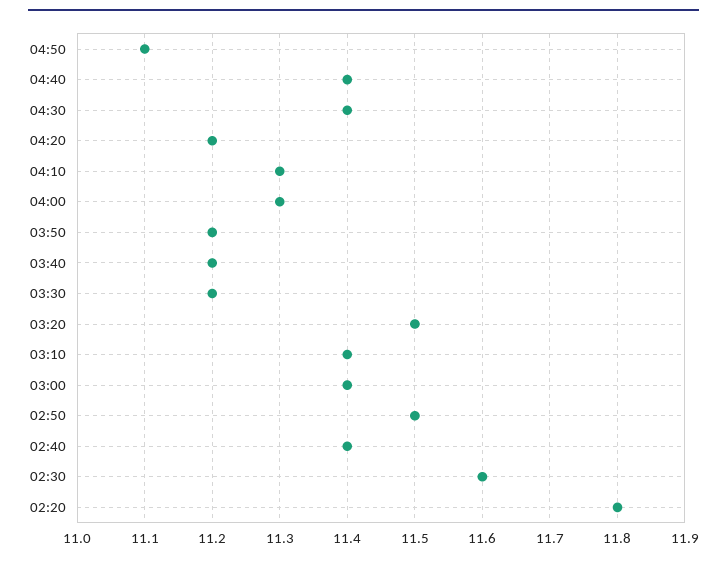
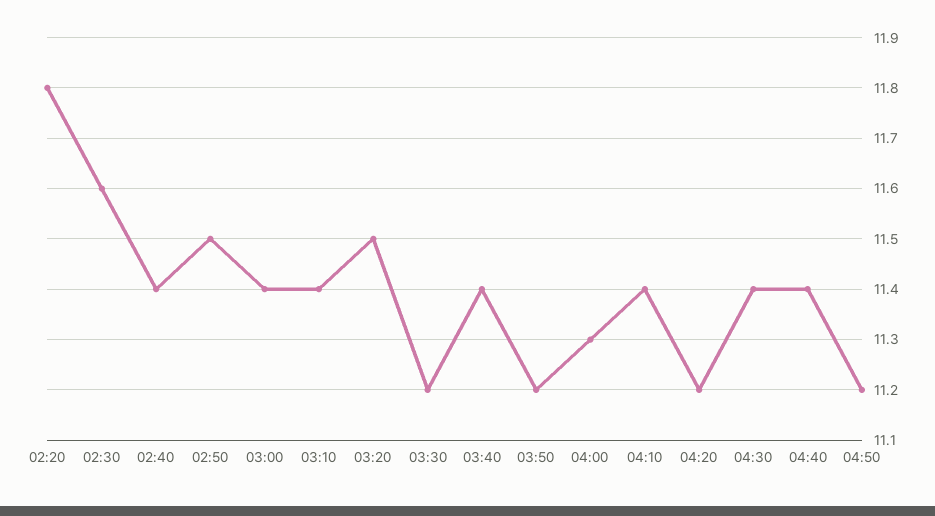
04:50: 11.1 -> 11.2
04:10: 11.3 -> 11.4
03:40: 11.2 -> 11.4

